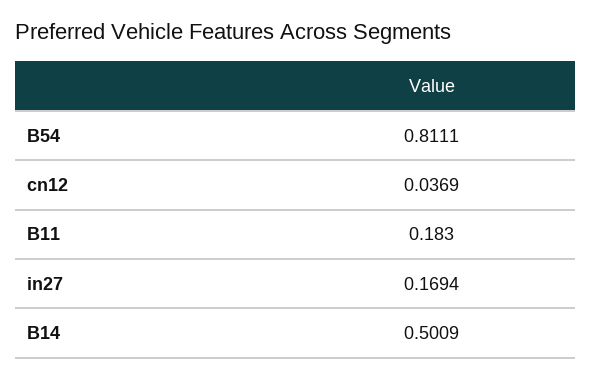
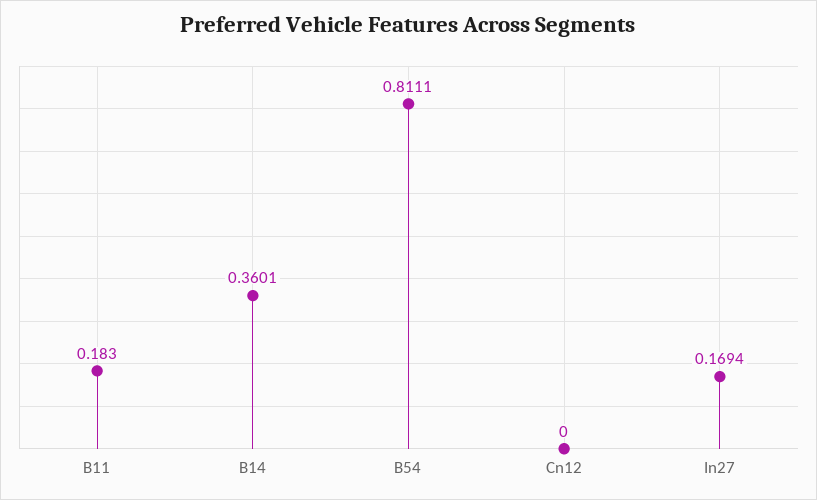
cn12: 0.0369 -> 0
B14: 0.5009 -> 0.3601

